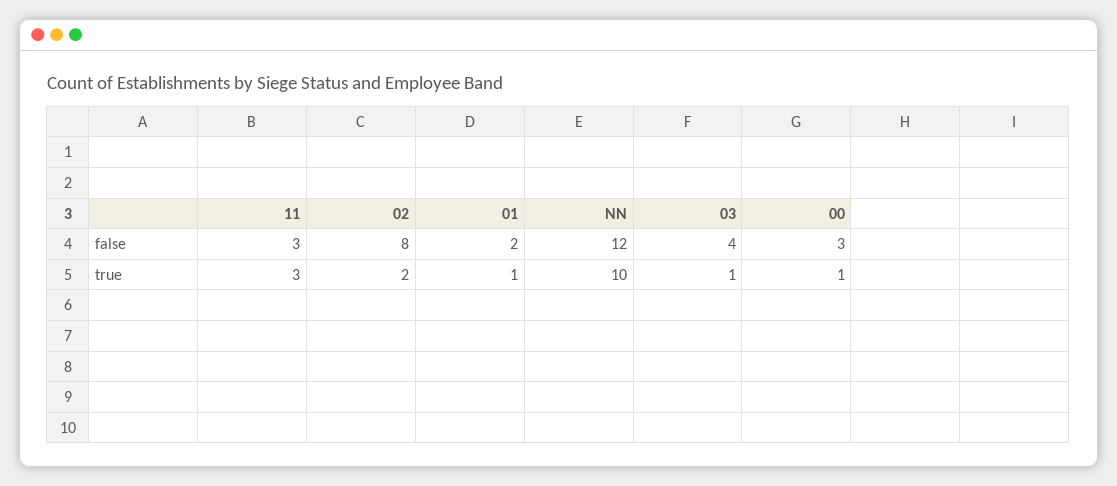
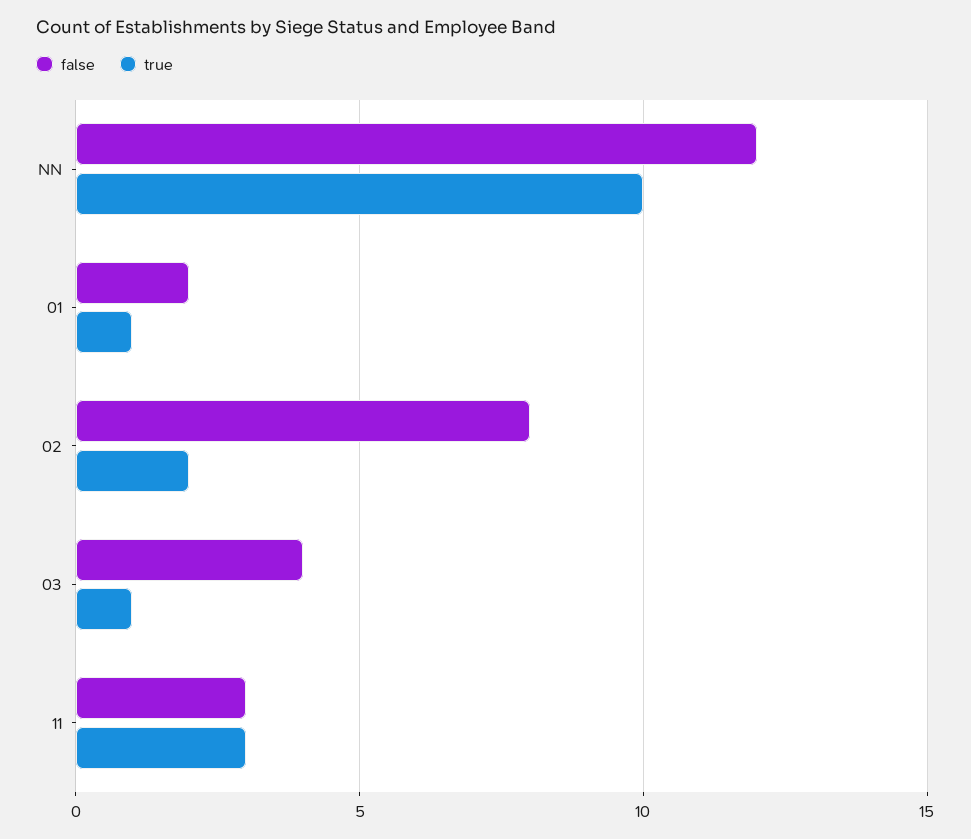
false, 00: 3 -> none
true, 00: 1 -> none

